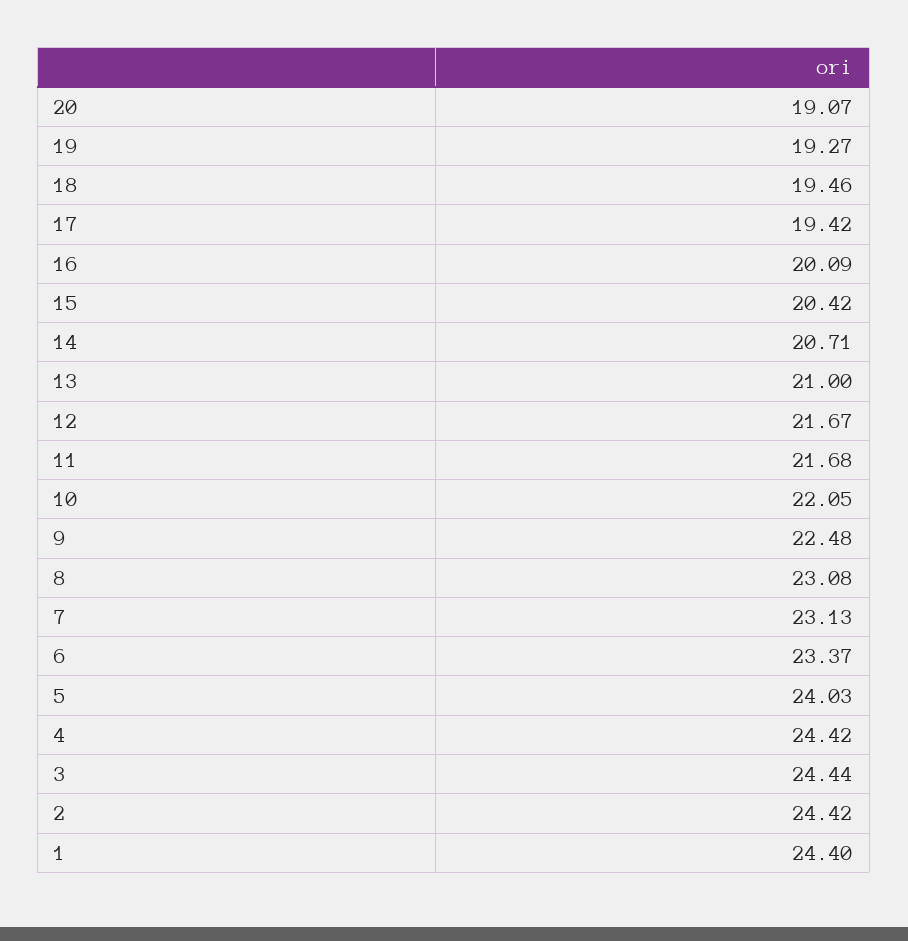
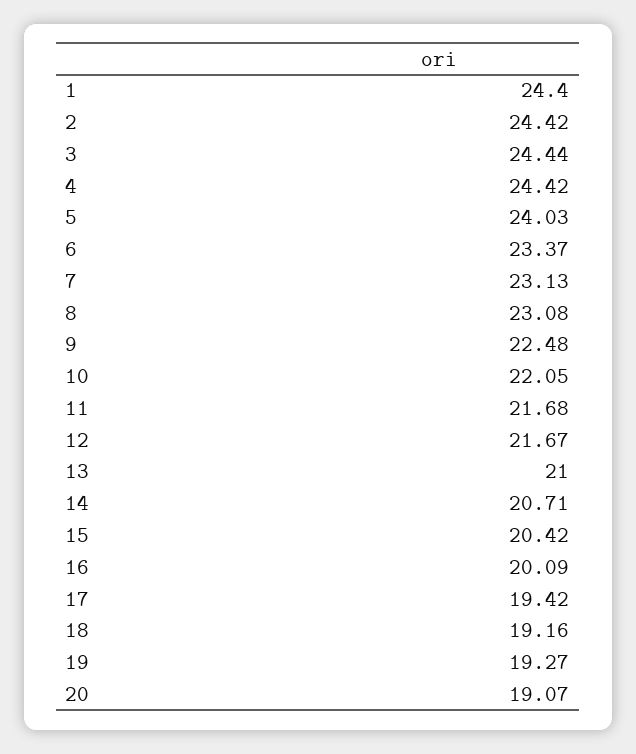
18: 19.46 -> 19.16

